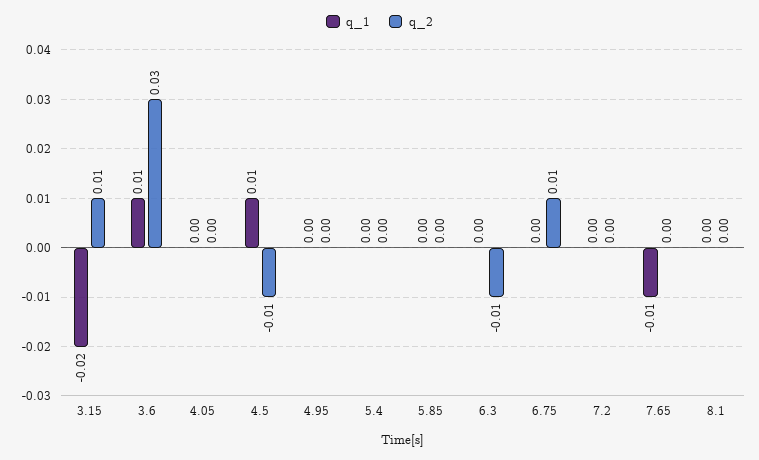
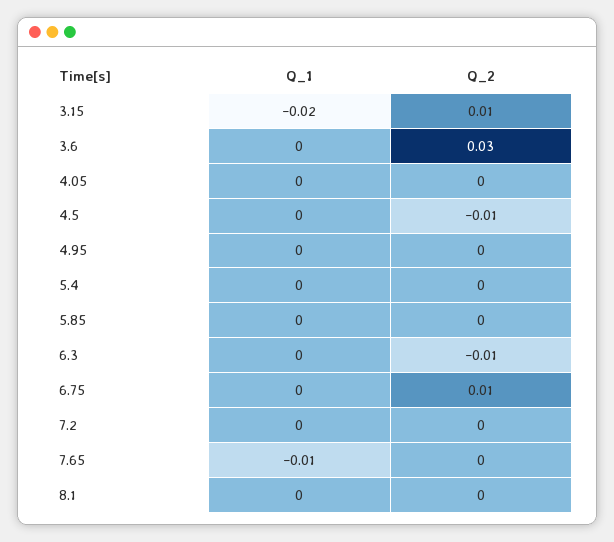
q_1, 3.6: 0.01 -> 0
q_1, 4.5: 0.01 -> 0

